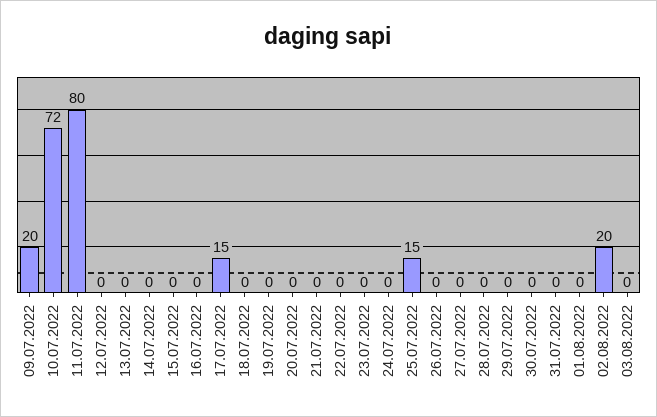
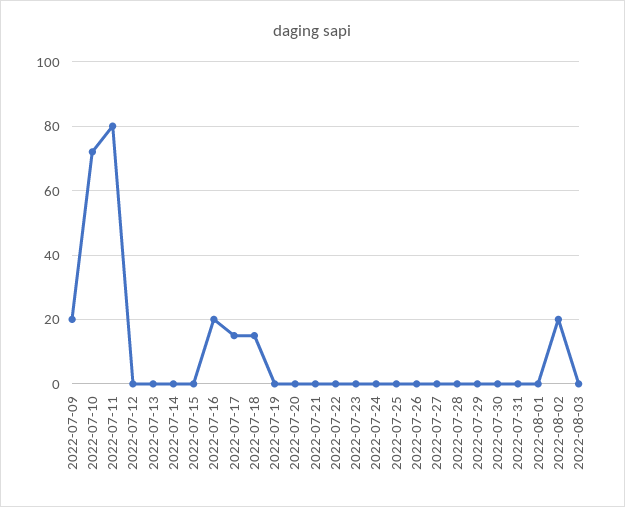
16.07.2022: 0 -> 20
18.07.2022: 0 -> 15
25.07.2022: 15 -> 0

